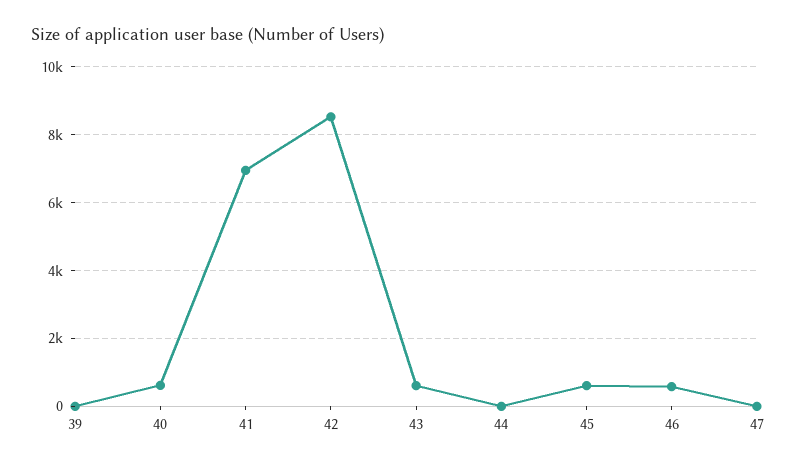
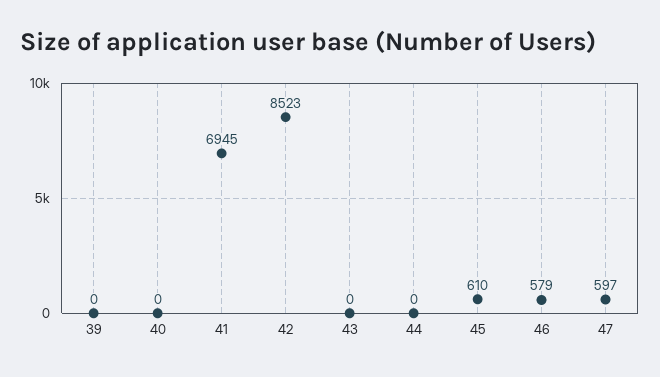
40: 600 -> 0
43: 600 -> 0
47: 0 -> 597

